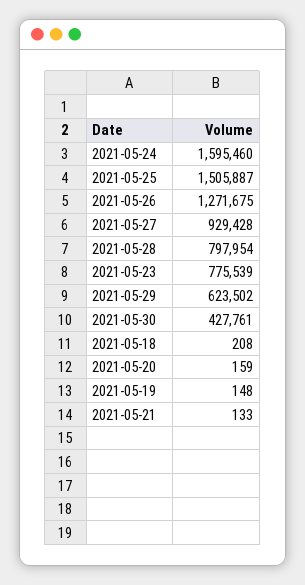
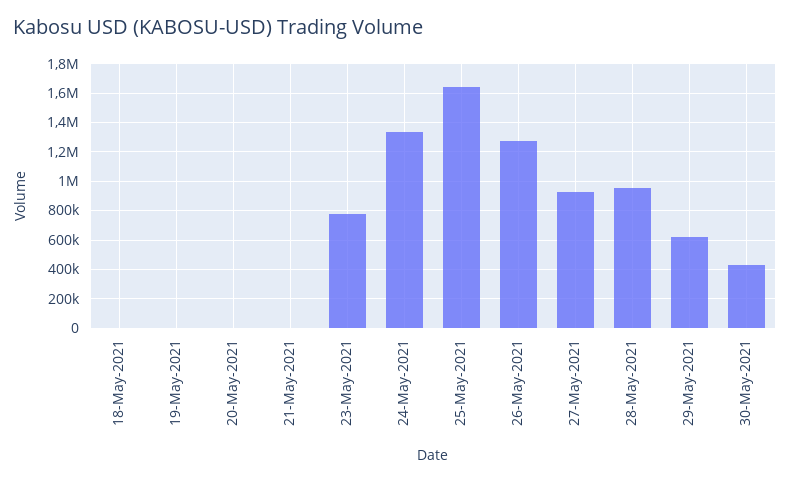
2021-05-24: 1595460 -> 1350000
2021-05-25: 1505887 -> 1650000
2021-05-28: 797954 -> 950000

